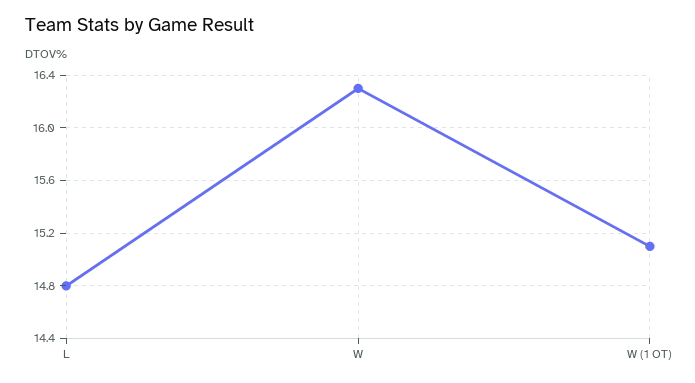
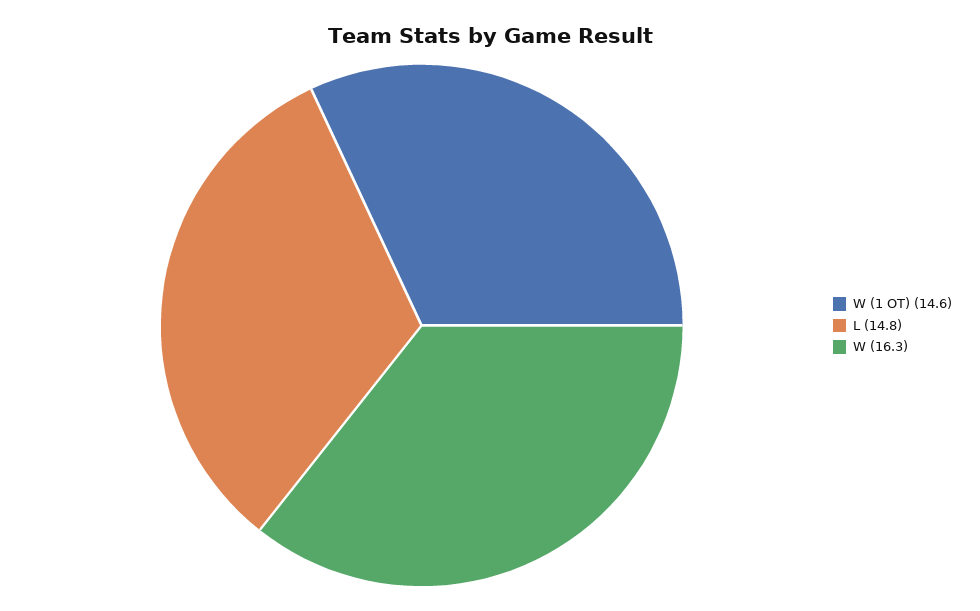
W (1 OT): 15.1 -> 14.6

